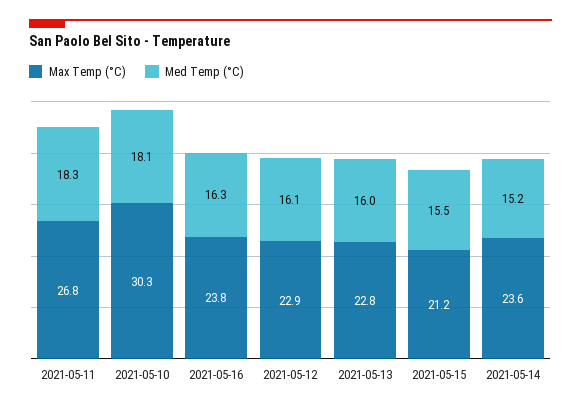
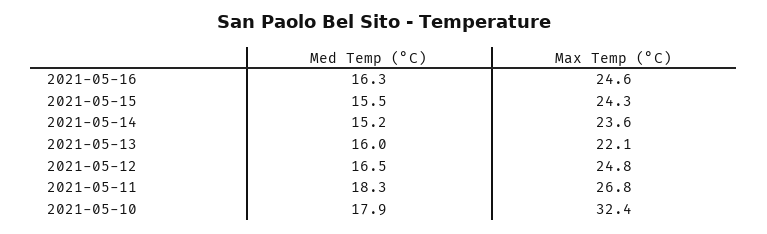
Max Temp (°C), 2021-05-10: 30.3 -> 32.4
Med Temp (°C), 2021-05-10: 18.1 -> 17.9
Max Temp (°C), 2021-05-16: 23.8 -> 24.6
Max Temp (°C), 2021-05-12: 22.9 -> 24.8
Med Temp (°C), 2021-05-12: 16.1 -> 16.5
Max Temp (°C), 2021-05-13: 22.8 -> 22.1
Max Temp (°C), 2021-05-15: 21.2 -> 24.3

